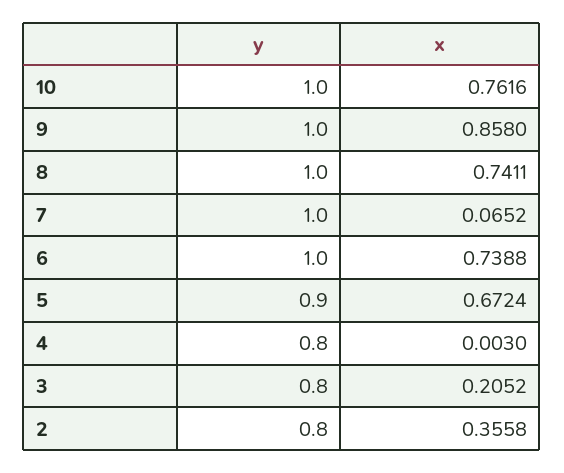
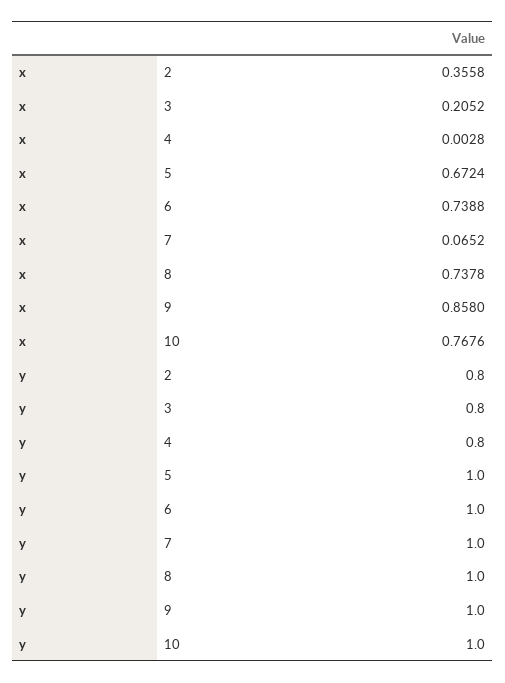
x, 10: 0.7616 -> 0.7676
x, 8: 0.7411 -> 0.7378
y, 5: 0.9 -> 1
x, 4: 0.003 -> 0.0028

